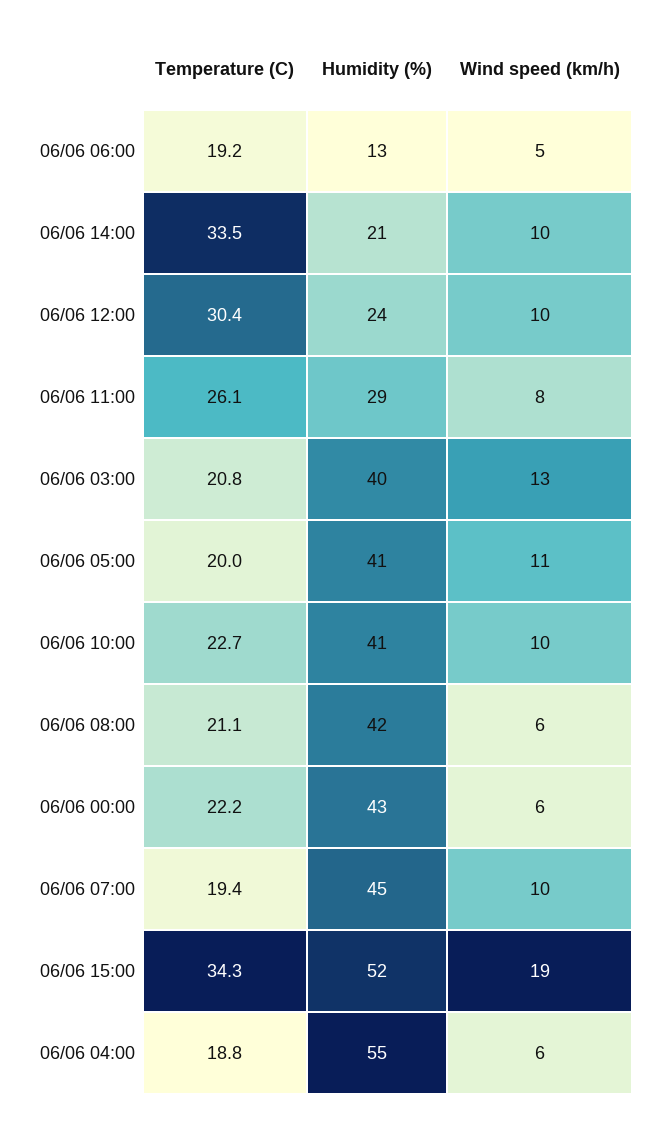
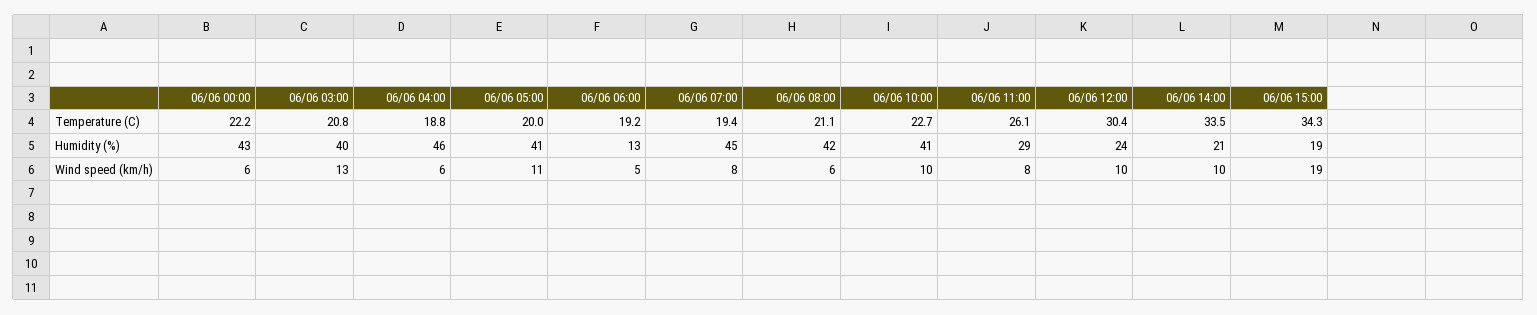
Wind speed (km/h), 06/06 07:00: 10 -> 8
Humidity (%), 06/06 15:00: 52 -> 19
Humidity (%), 06/06 04:00: 55 -> 46

